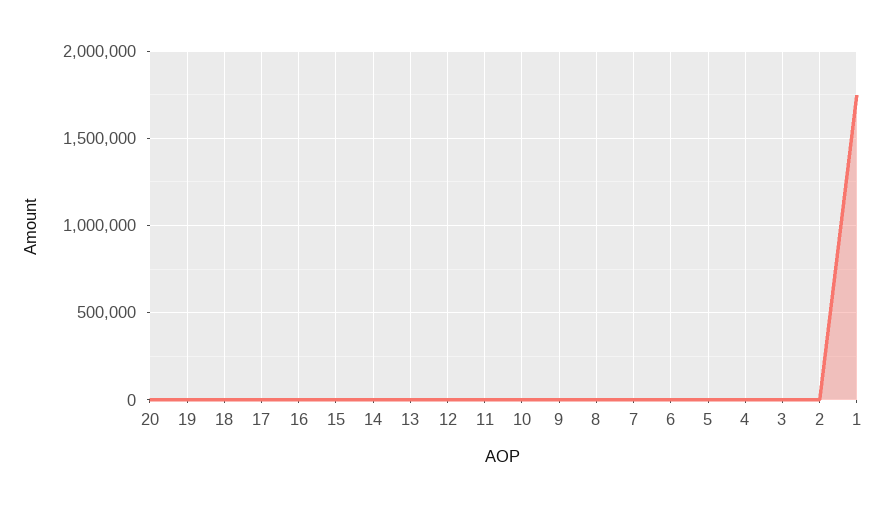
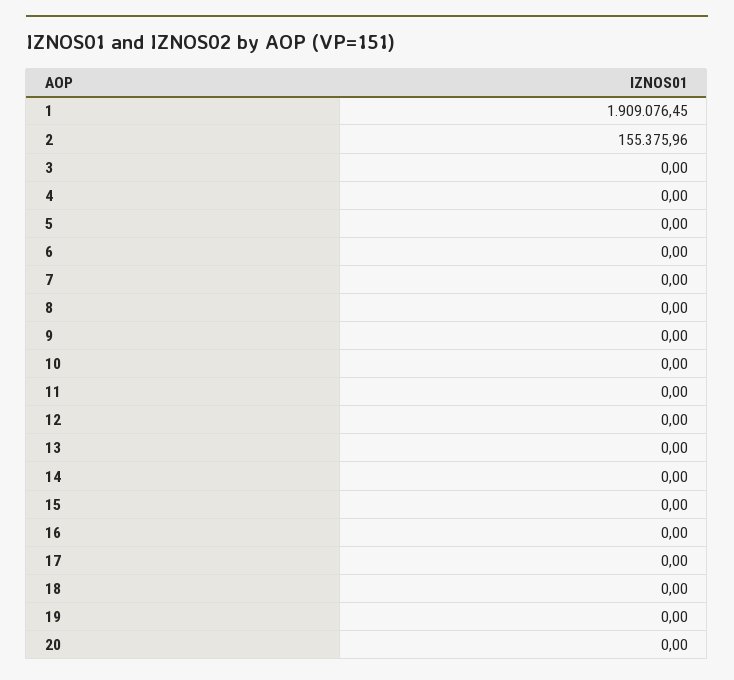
2: 0 -> 155375.96
1: 1750000 -> 1909076.45

